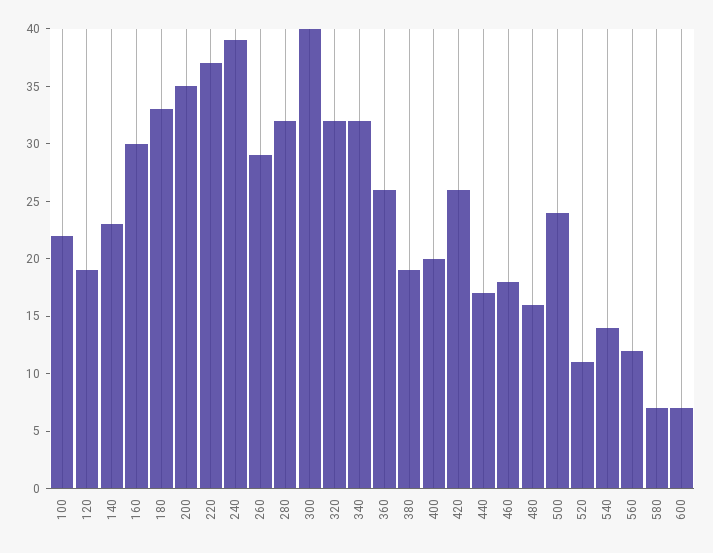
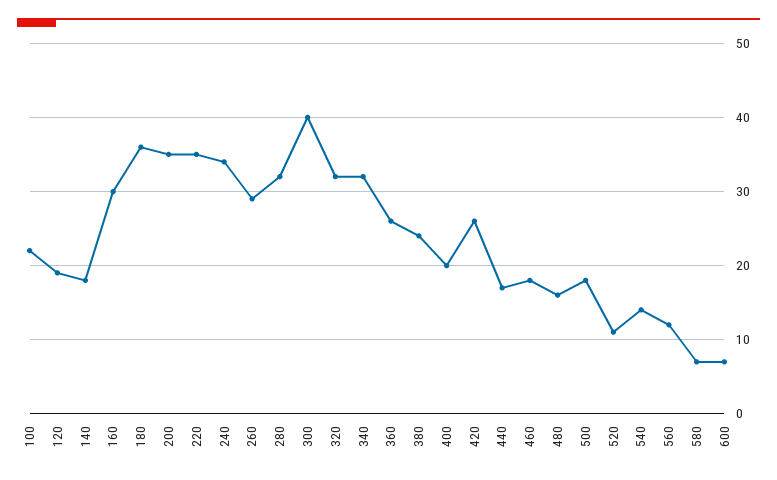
140: 23 -> 18
180: 33 -> 36
220: 37 -> 35
240: 39 -> 34
380: 19 -> 24
500: 24 -> 18

